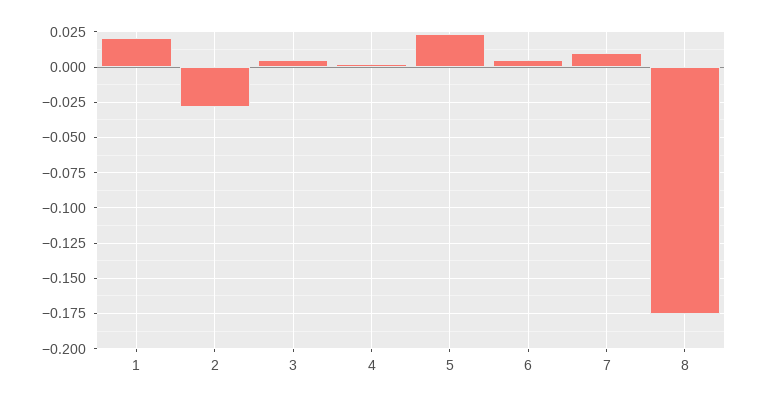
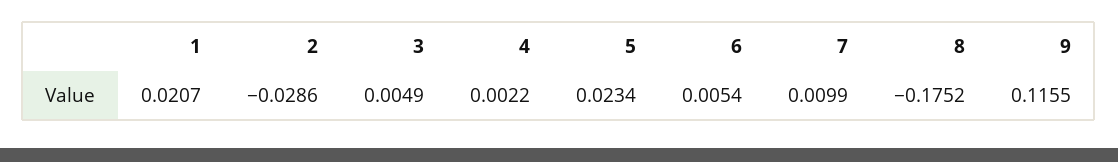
9: none -> 0.1155

